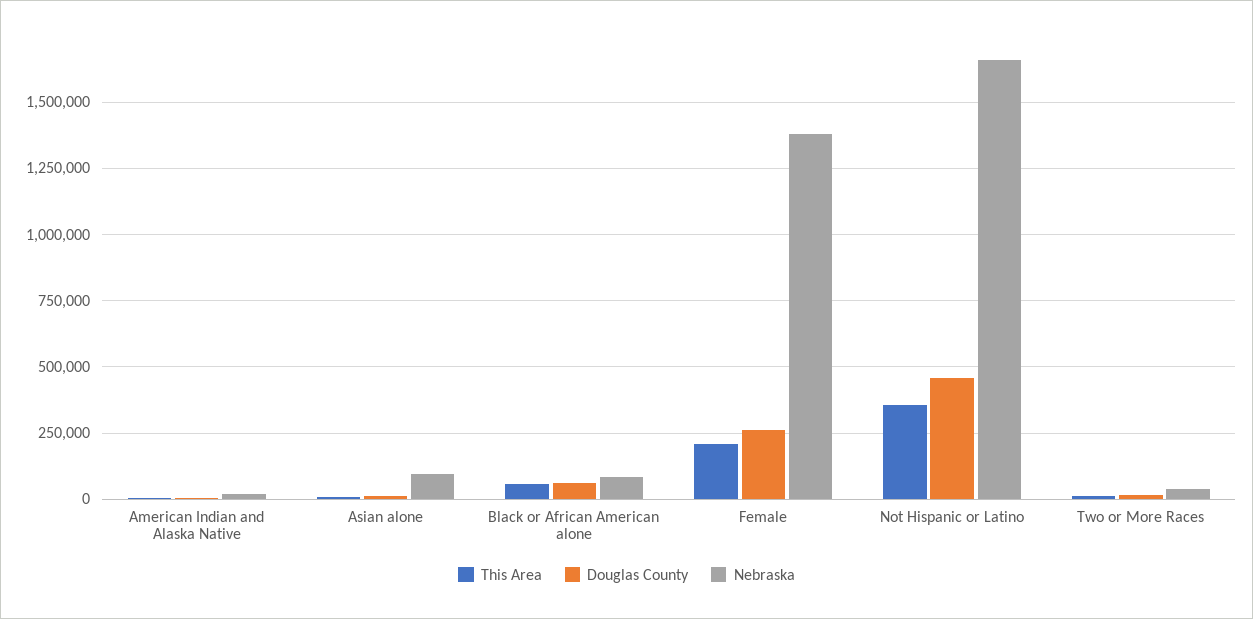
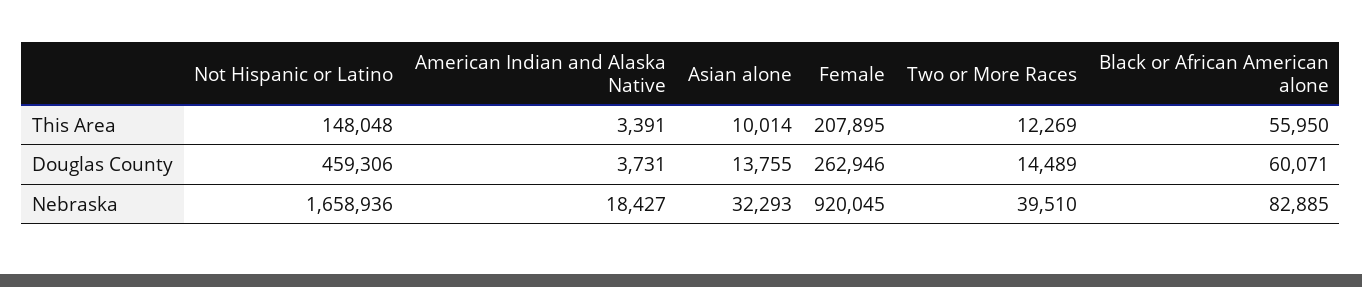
Nebraska, Asian alone: 100000 -> 32293
Nebraska, Female: 1375000 -> 920045
This Area, Not Hispanic or Latino: 350000 -> 148048

